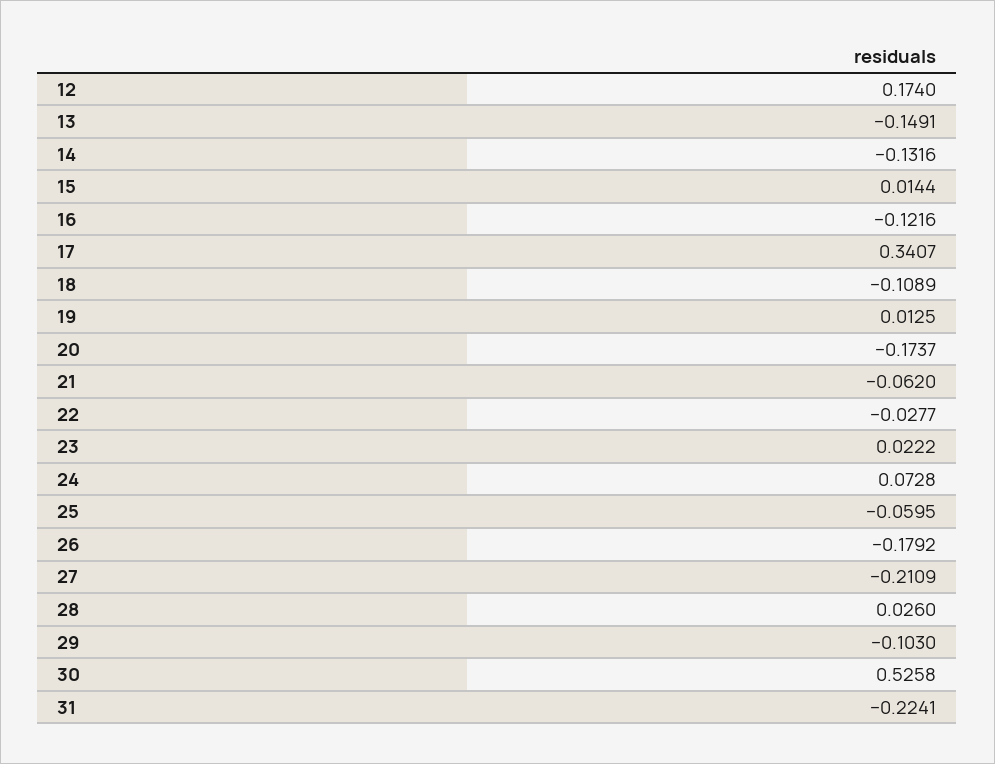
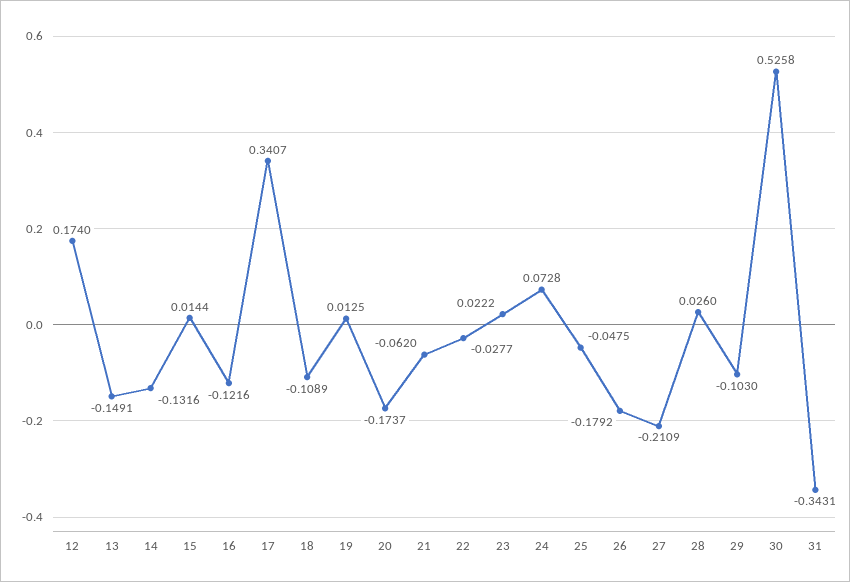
25: -0.0595 -> -0.0475
31: -0.2241 -> -0.3431

